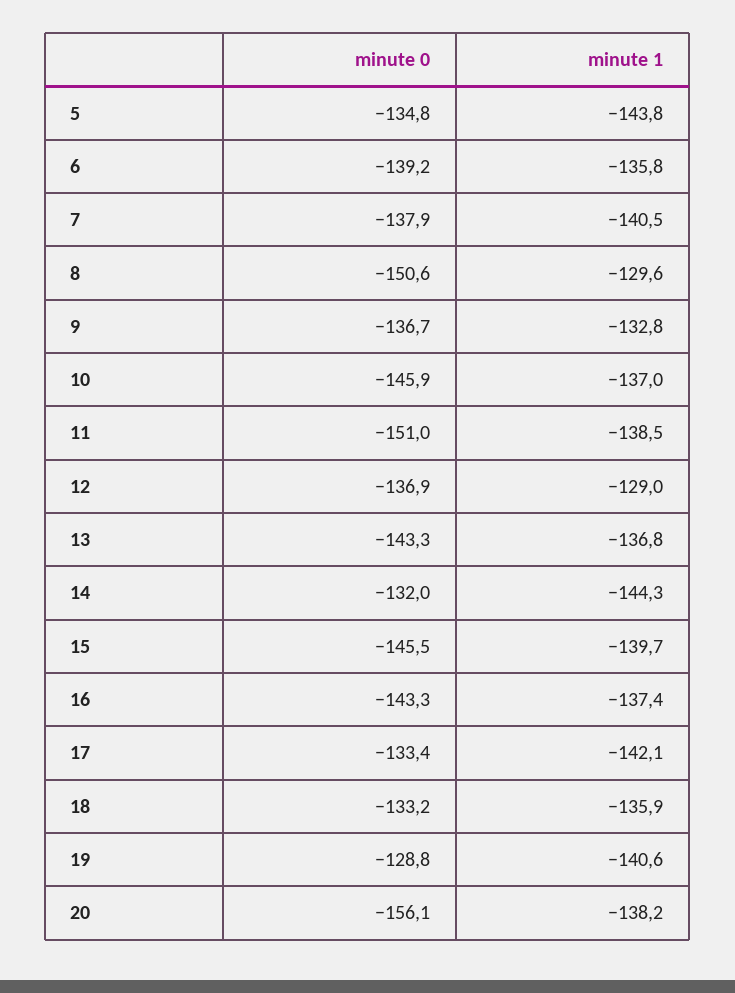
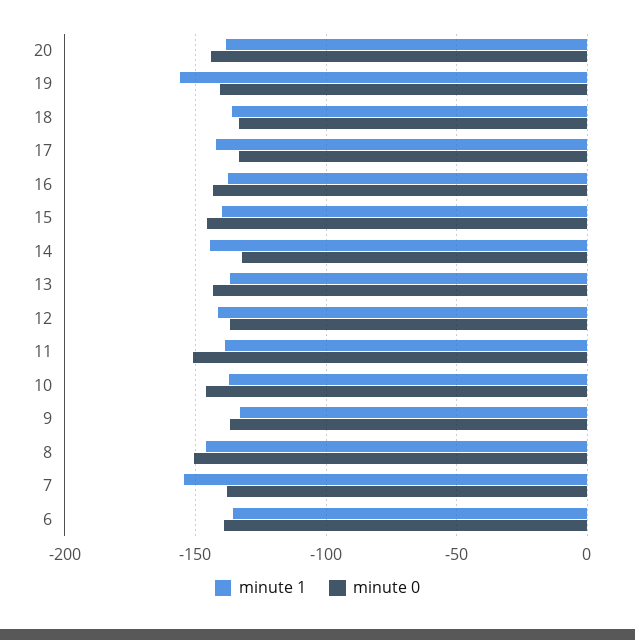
minute 0, 5: -134.8 -> none
minute 1, 5: -143.8 -> none
minute 1, 7: -140.5 -> -155
minute 1, 8: -129.6 -> -145
minute 1, 12: -129 -> -140
minute 0, 19: -128.8 -> -140
minute 1, 19: -140.6 -> -155
minute 0, 20: -156.1 -> -145

